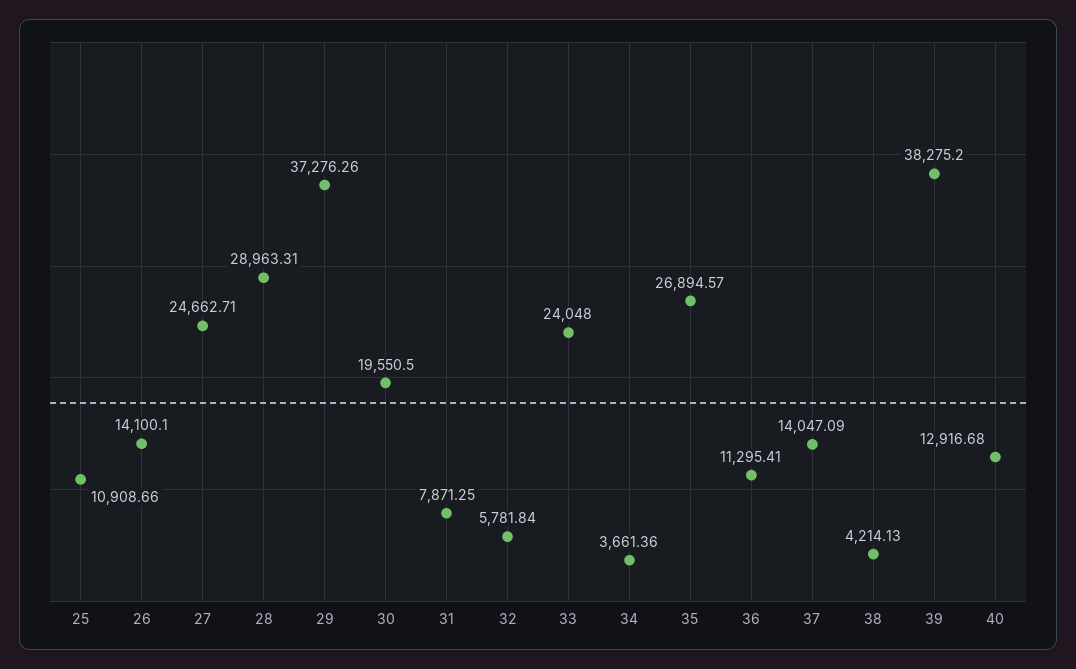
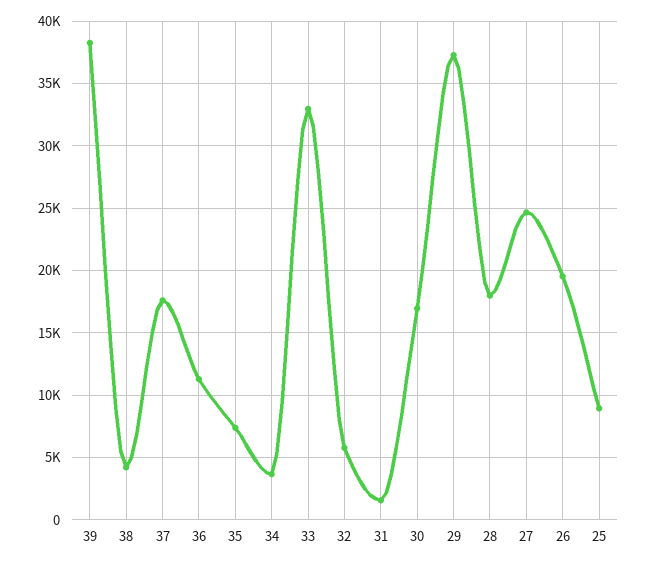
25: 10908.66 -> 9000
26: 14100.1 -> 19500
28: 28963.31 -> 18000
30: 19550.5 -> 17000
31: 7871.25 -> 1500
33: 24048 -> 33000
35: 26894.57 -> 7500
37: 14047.09 -> 17500
40: 12916.68 -> none

